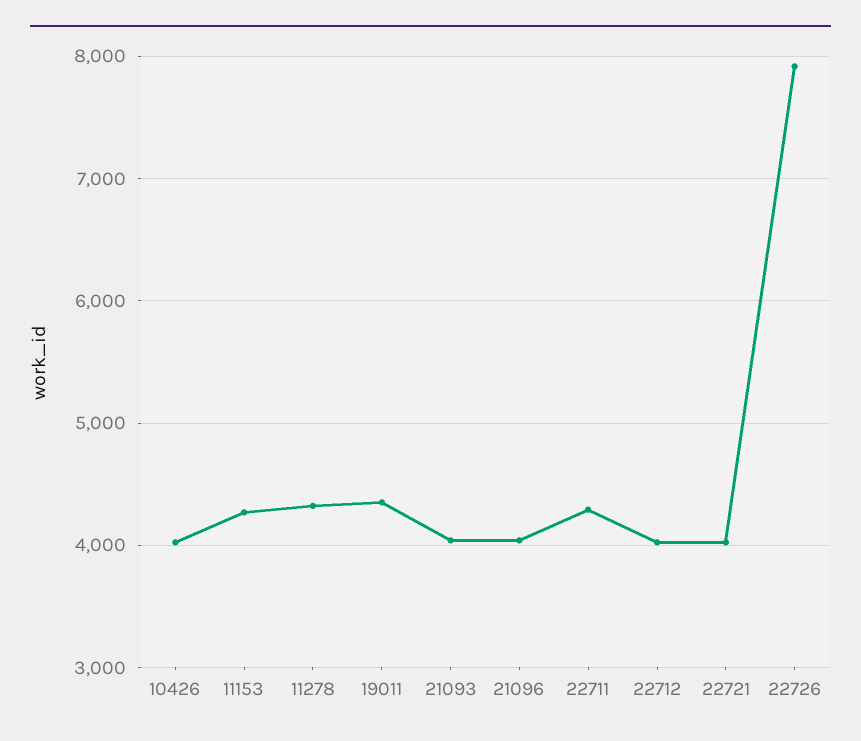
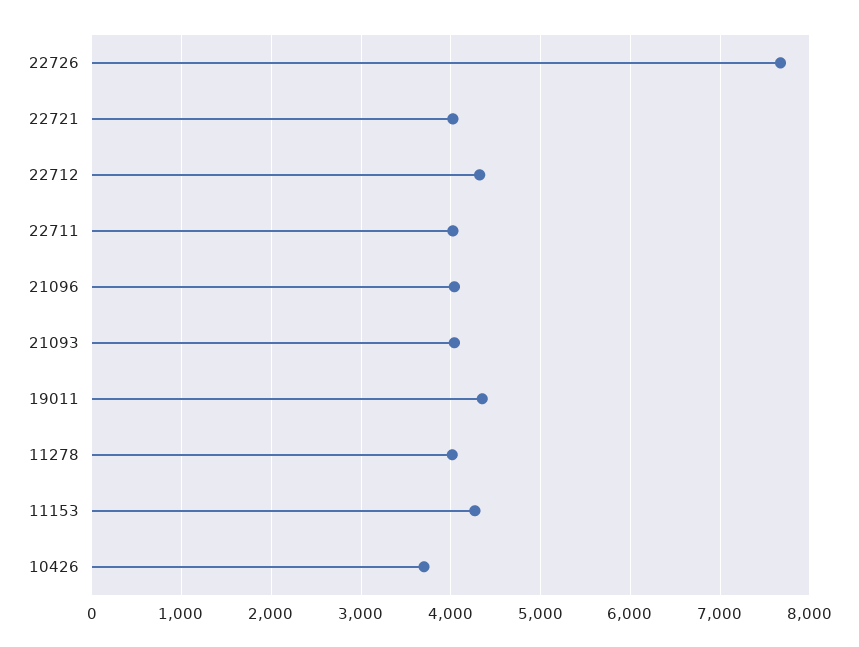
10426: 4000 -> 3700
11278: 4300 -> 4000
22711: 4300 -> 4000
22712: 4000 -> 4300
22726: 7900 -> 7700

